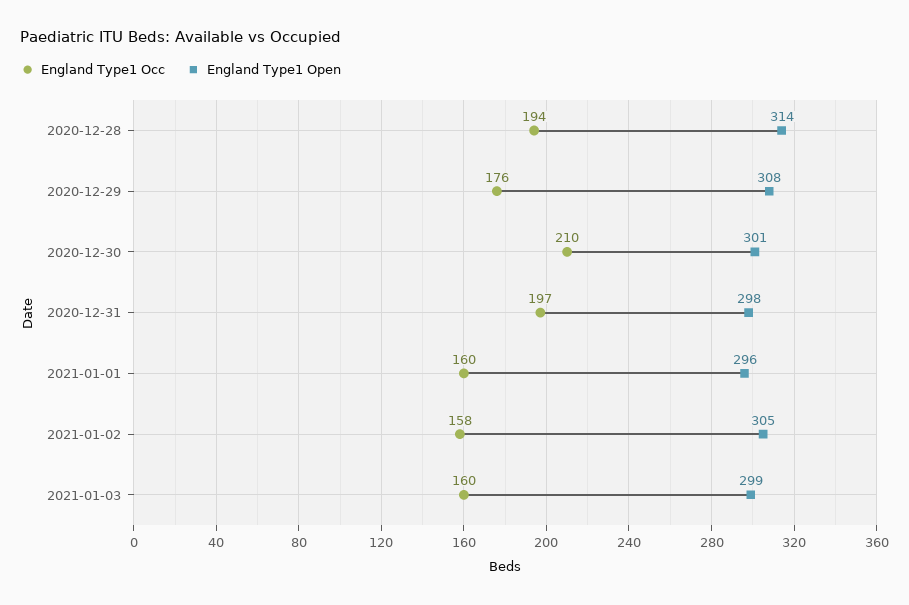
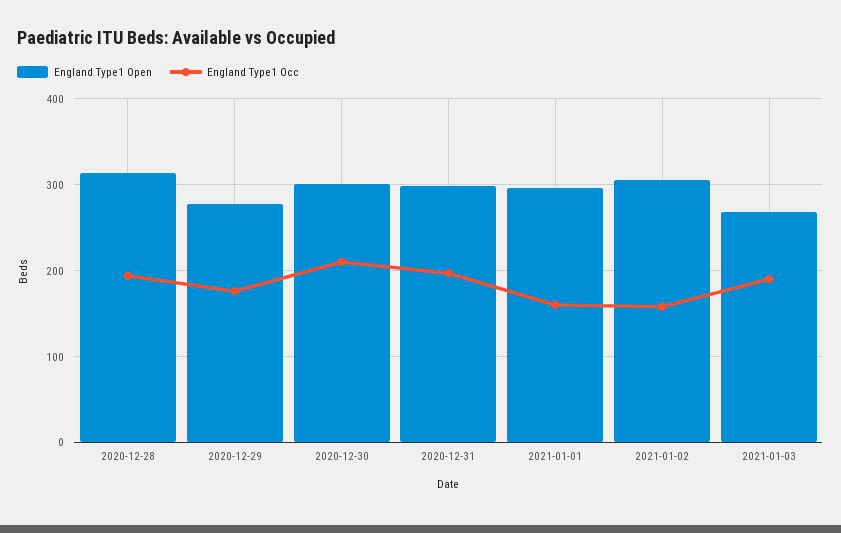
England Type1 Open, 2020-12-29: 308 -> 280
England Type1 Occ, 2021-01-03: 160 -> 190
England Type1 Open, 2021-01-03: 299 -> 270

